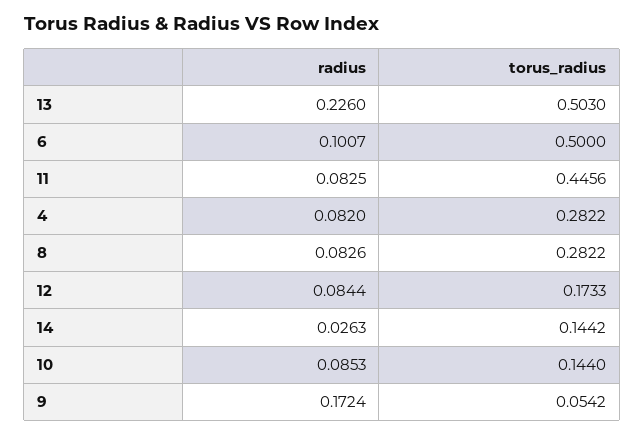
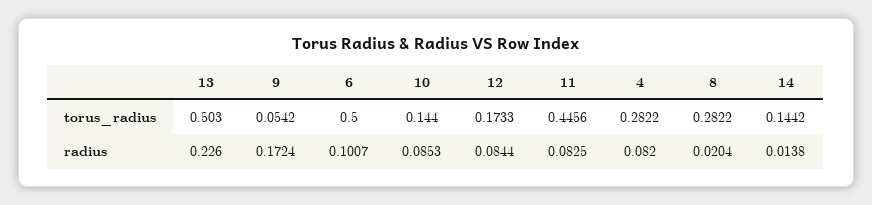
radius, 8: 0.0826 -> 0.0204
radius, 14: 0.0263 -> 0.0138

